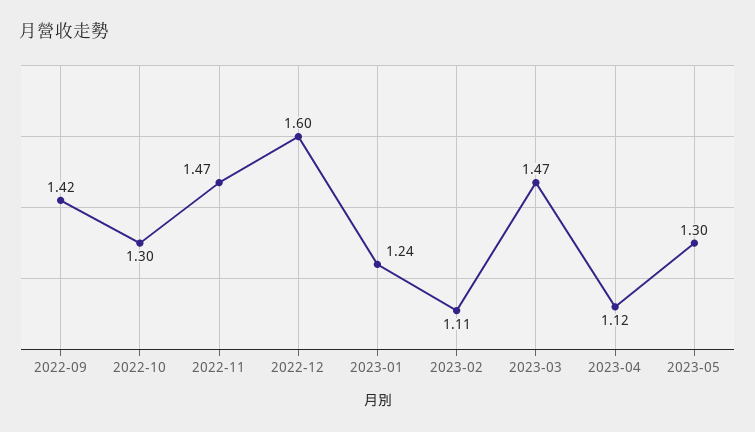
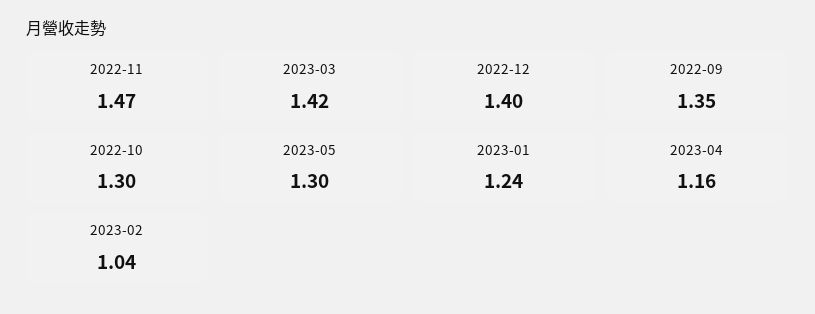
2022-09: 1.42 -> 1.35
2022-12: 1.6 -> 1.4
2023-02: 1.11 -> 1.04
2023-03: 1.47 -> 1.42
2023-04: 1.12 -> 1.16

